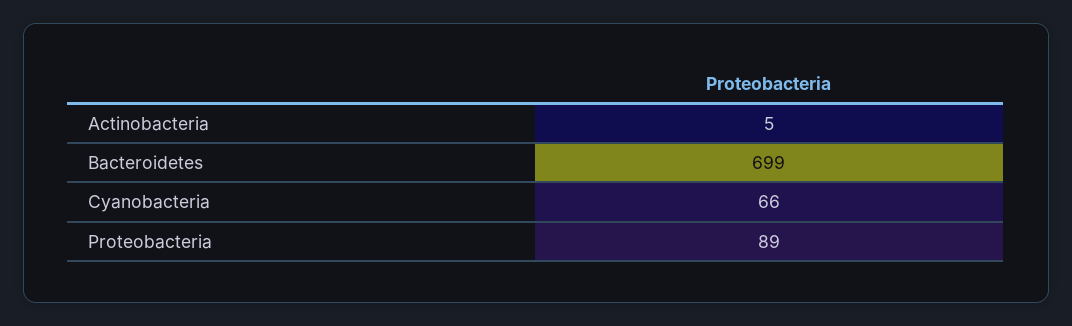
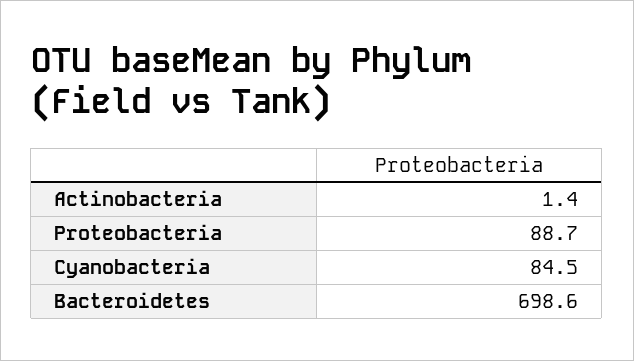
Actinobacteria: 5 -> 1.4
Cyanobacteria: 66 -> 84.5

